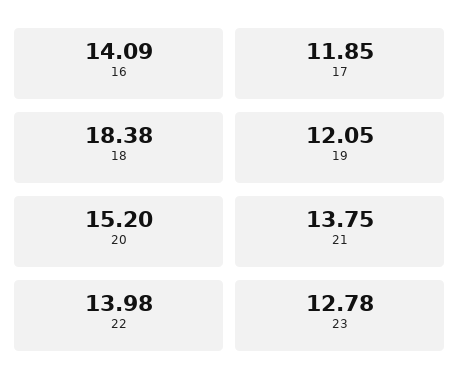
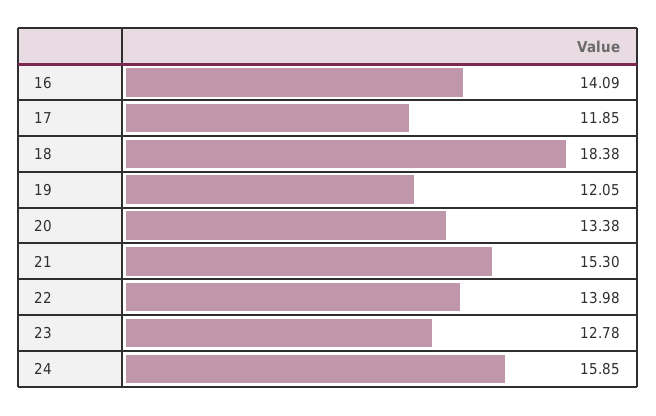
20: 15.2 -> 13.38
21: 13.75 -> 15.3
24: none -> 15.85

